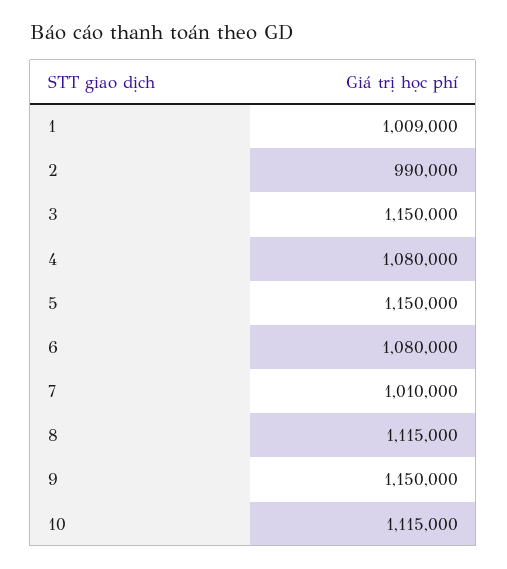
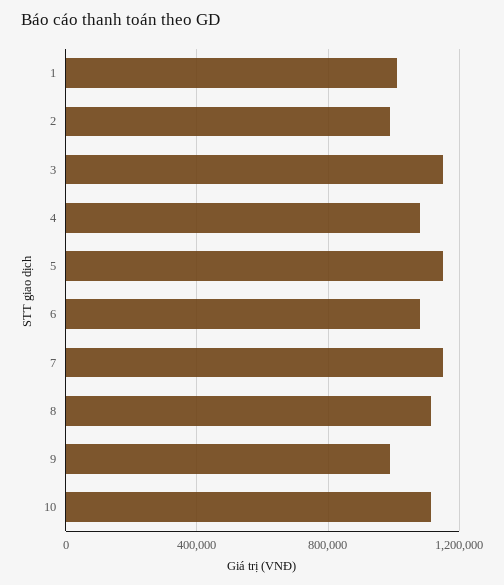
7: 1010000 -> 1150000
9: 1150000 -> 1000000

